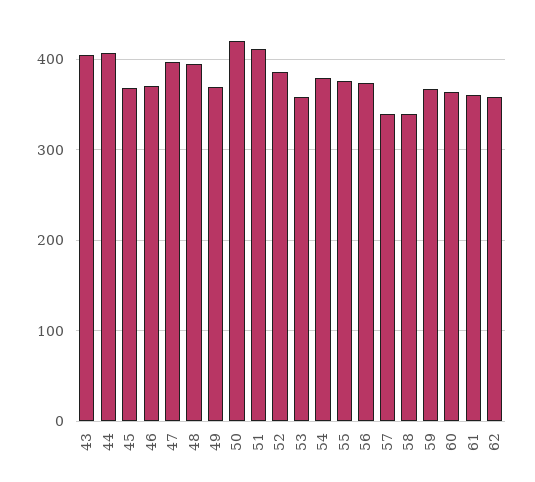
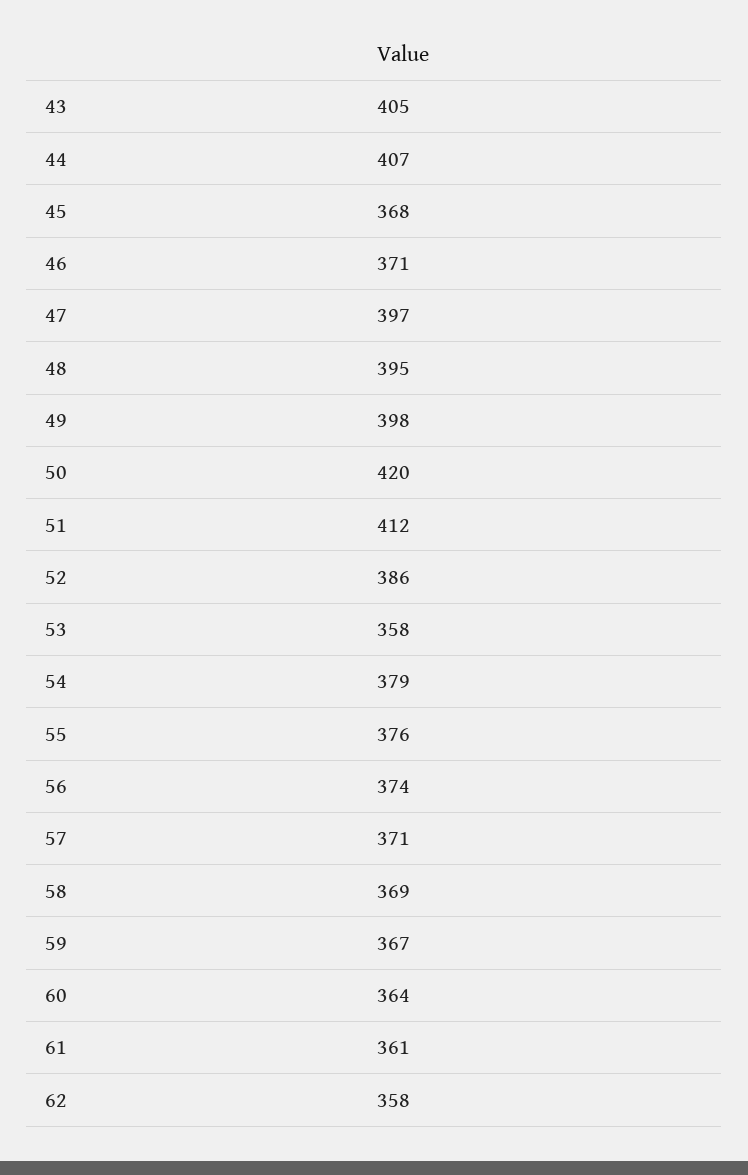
49: 370 -> 398
57: 340 -> 371
58: 340 -> 369

